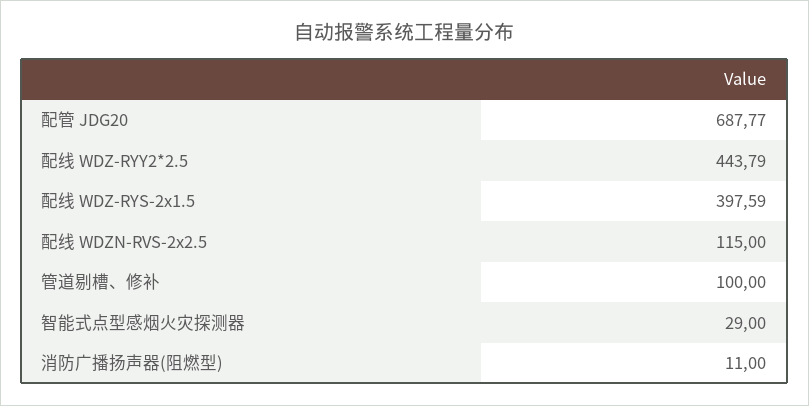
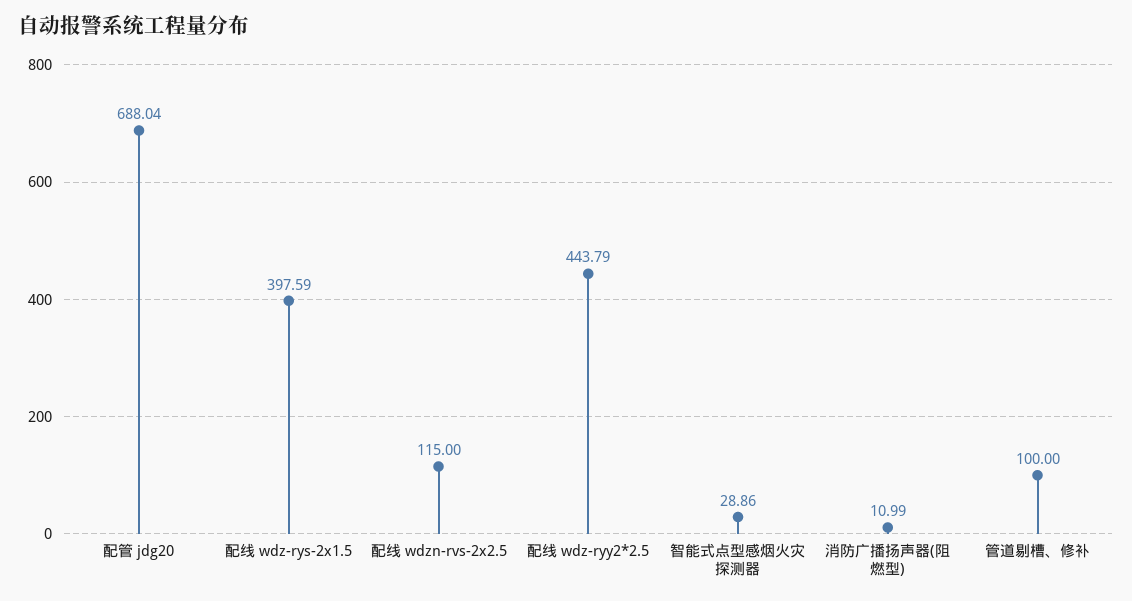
配管 JDG20: 687.77 -> 688.04
智能式点型感烟火灾探测器: 29 -> 28.86
消防广播扬声器(阻燃型): 11 -> 10.99

